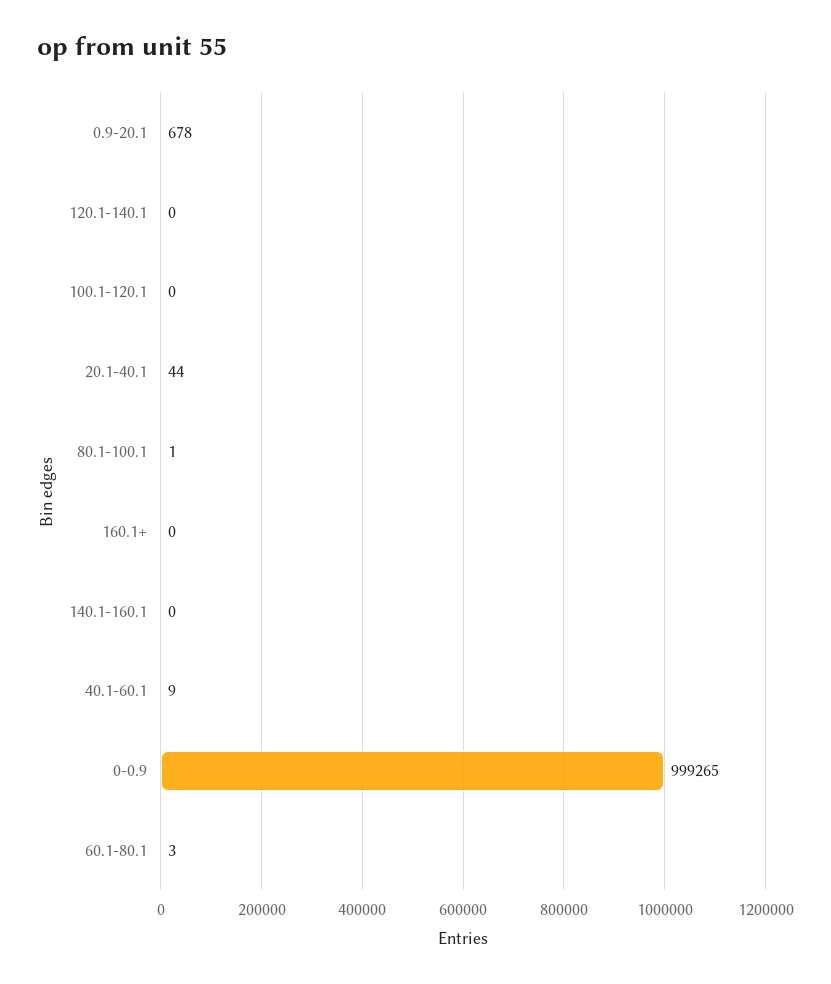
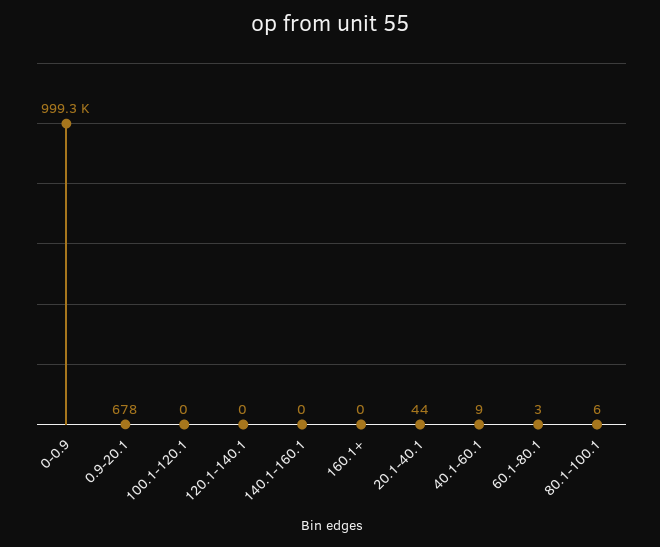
80.1-100.1: 1 -> 6

